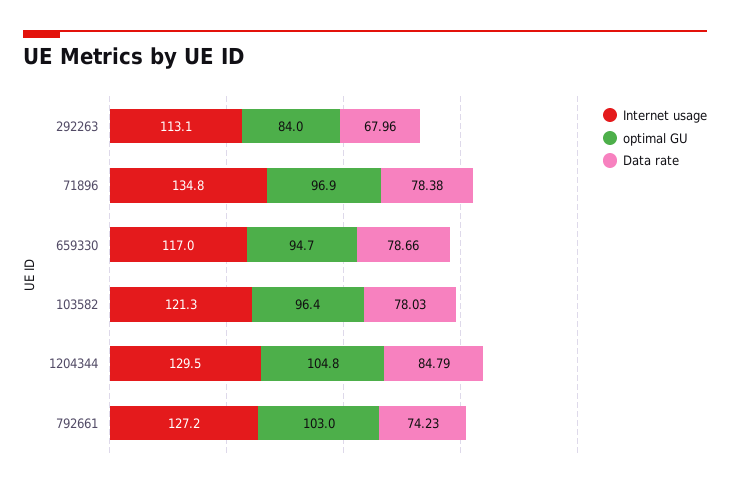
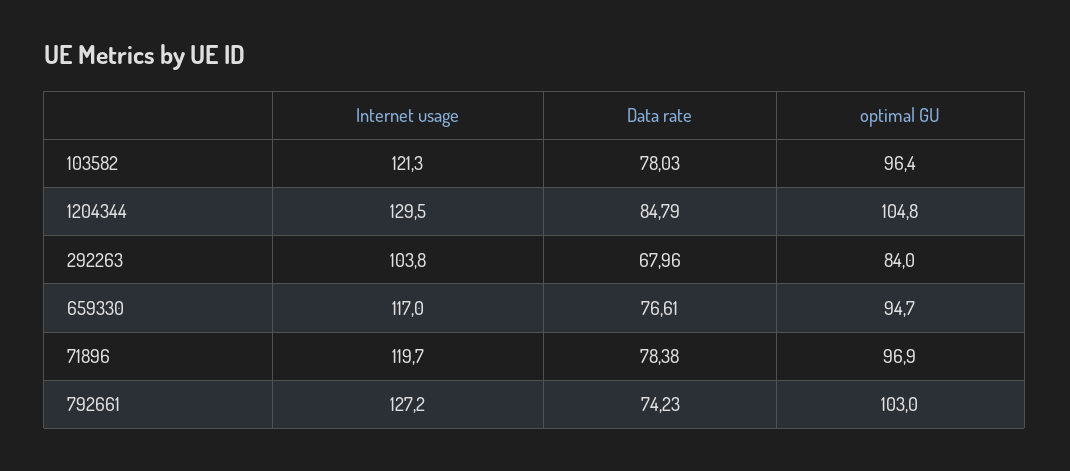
Internet usage, 292263: 113.1 -> 103.8
Internet usage, 71896: 134.8 -> 119.7
Data rate, 659330: 78.66 -> 76.61

